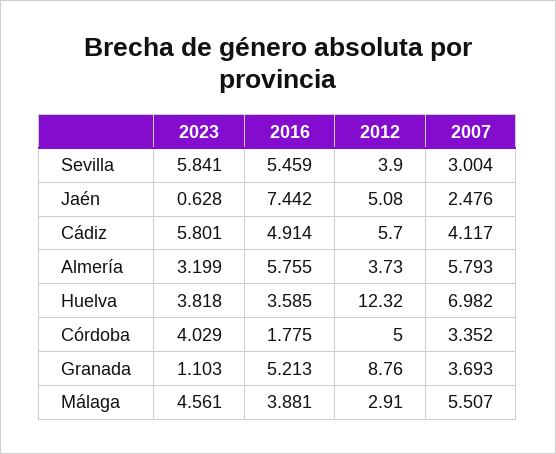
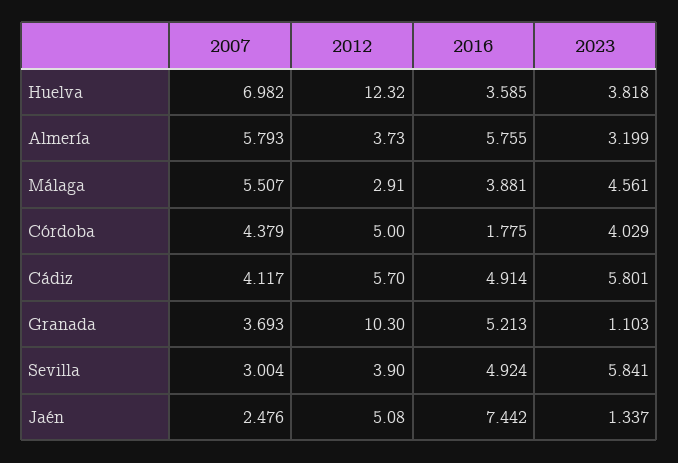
2016, Sevilla: 5.459 -> 4.924
2023, Jaén: 0.628 -> 1.337
2007, Córdoba: 3.352 -> 4.379
2012, Granada: 8.76 -> 10.3

